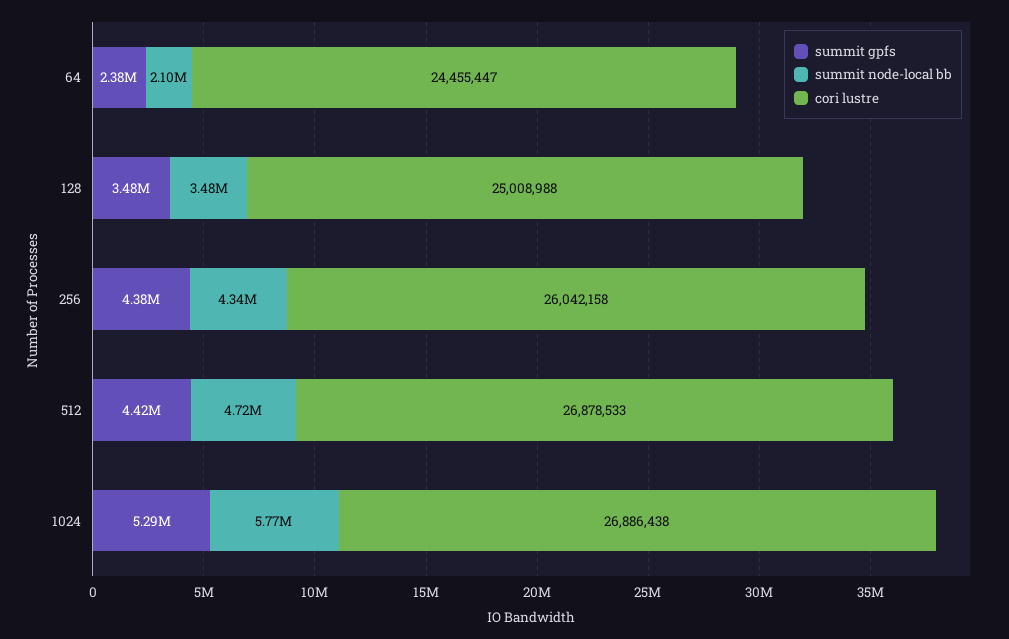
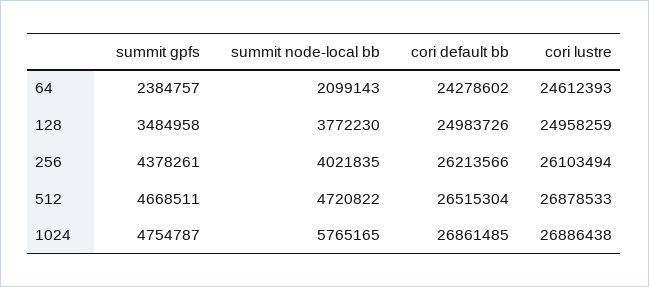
cori lustre, 64: 24455447 -> 24612393
summit node-local bb, 128: 3480000 -> 3772230
cori lustre, 128: 25008988 -> 24958259
summit node-local bb, 256: 4340000 -> 4021835
cori lustre, 256: 26042158 -> 26103494
summit gpfs, 512: 4420000 -> 4668511
summit gpfs, 1024: 5290000 -> 4754787
cori default bb, 64: none -> 24278602
cori default bb, 128: none -> 24983726
cori default bb, 256: none -> 26213566
cori default bb, 512: none -> 26515304
cori default bb, 1024: none -> 26861485

